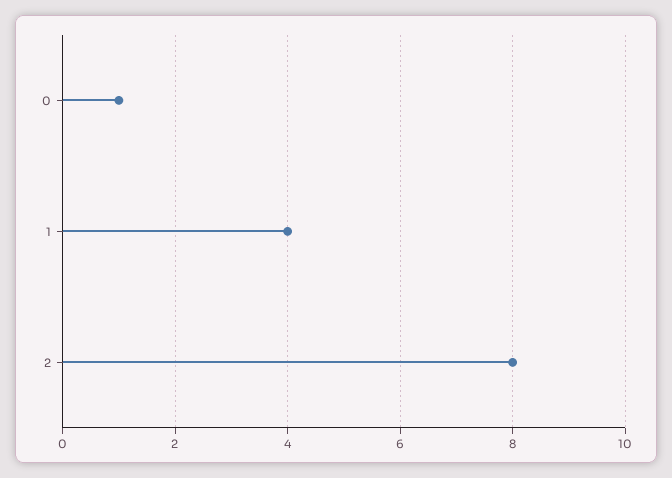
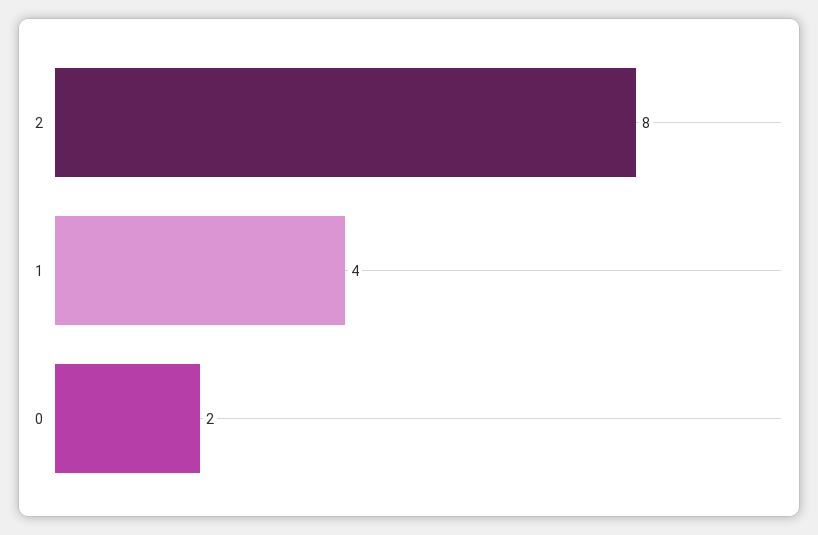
0: 1 -> 2

